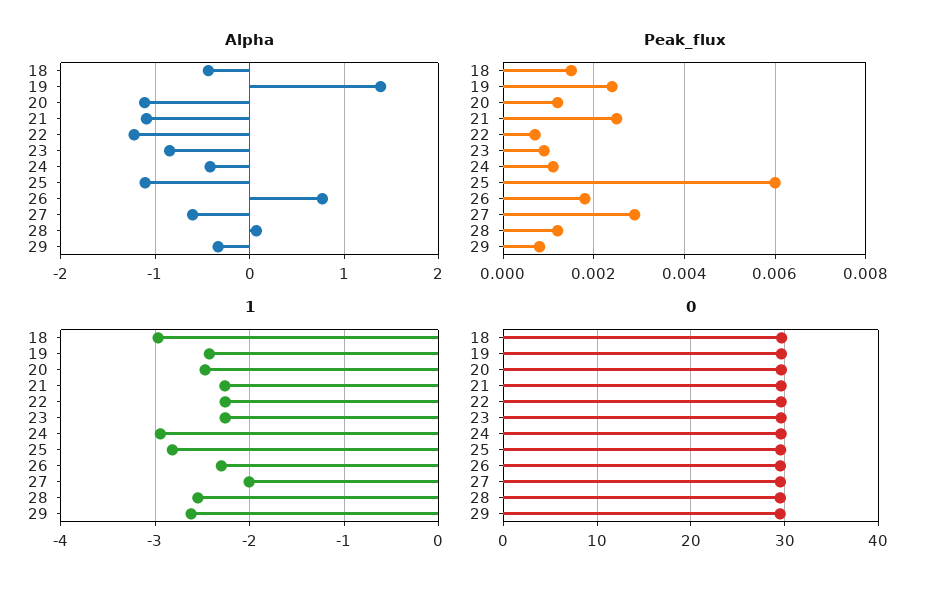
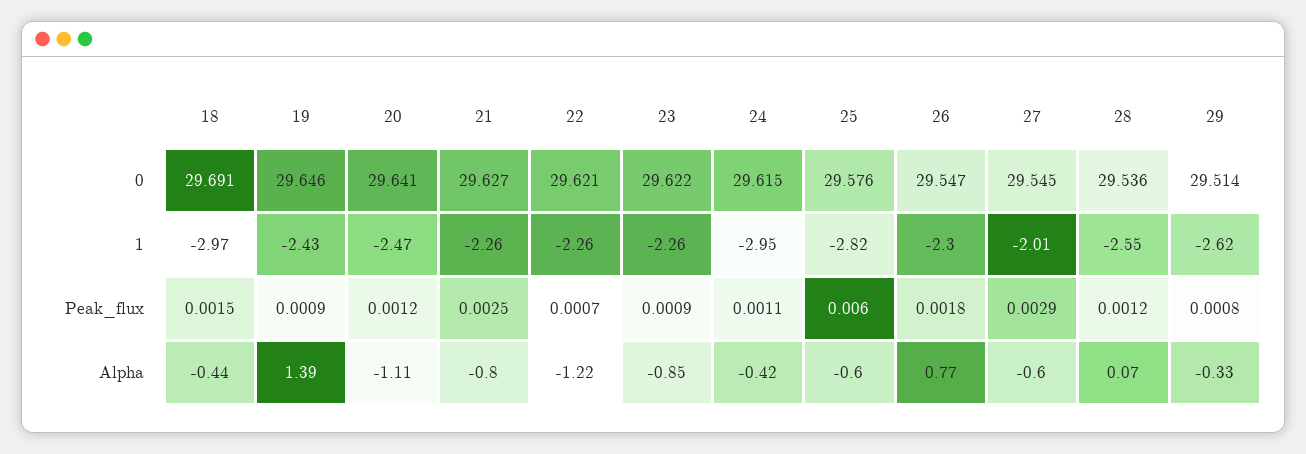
Alpha, 21: -1.1 -> -0.8
Alpha, 25: -1.1 -> -0.6
Peak_flux, 19: 0.0025 -> 0.0009

